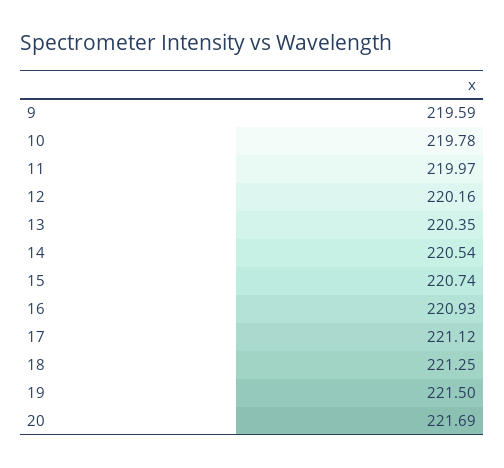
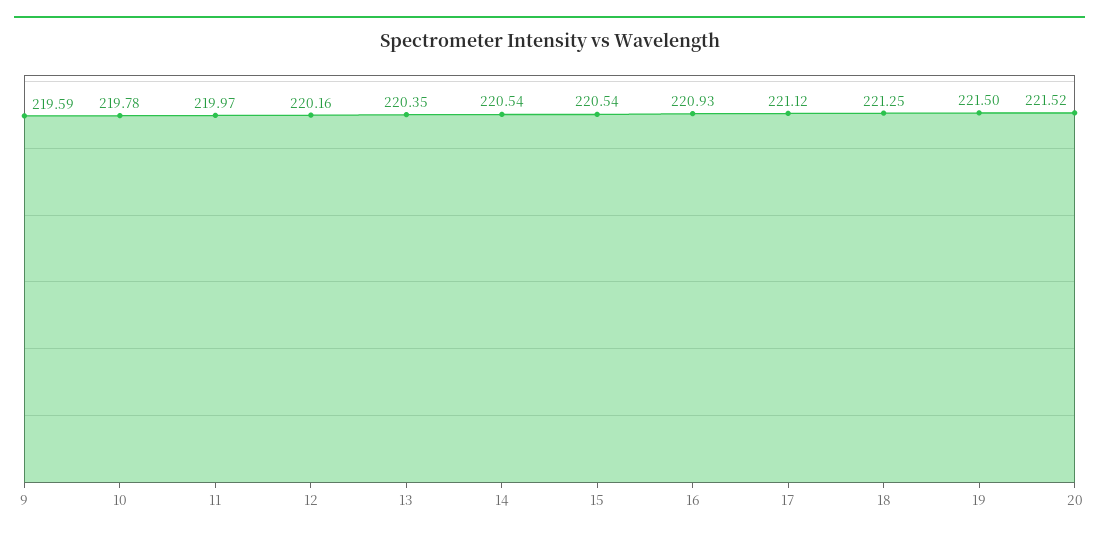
15: 220.74 -> 220.54
20: 221.69 -> 221.52

